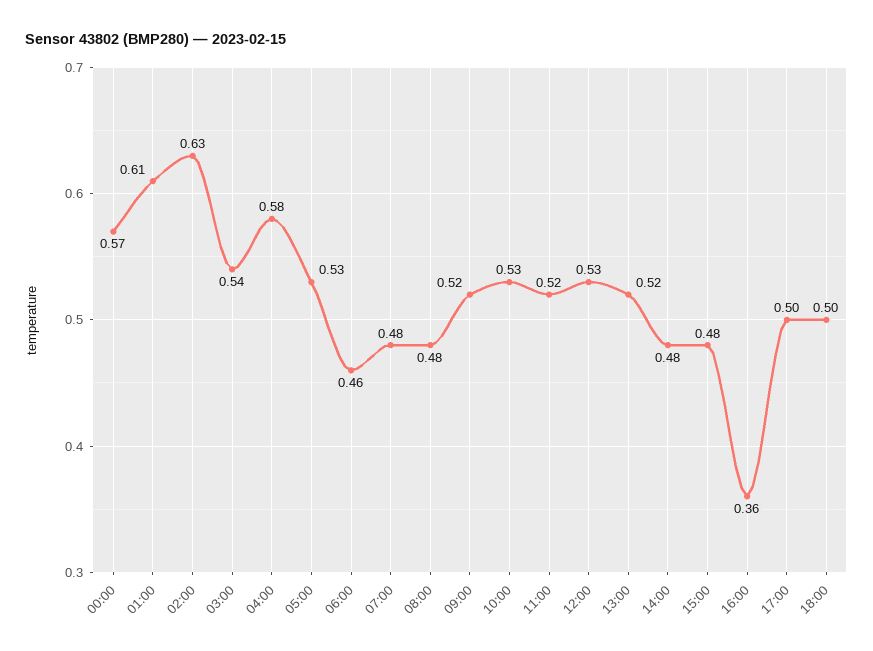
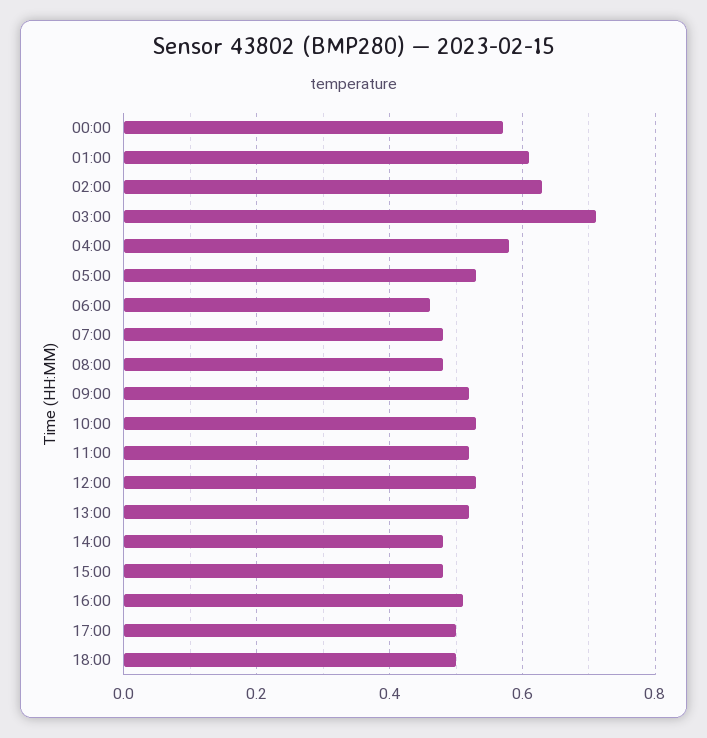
03:00: 0.54 -> 0.7
16:00: 0.36 -> 0.5

